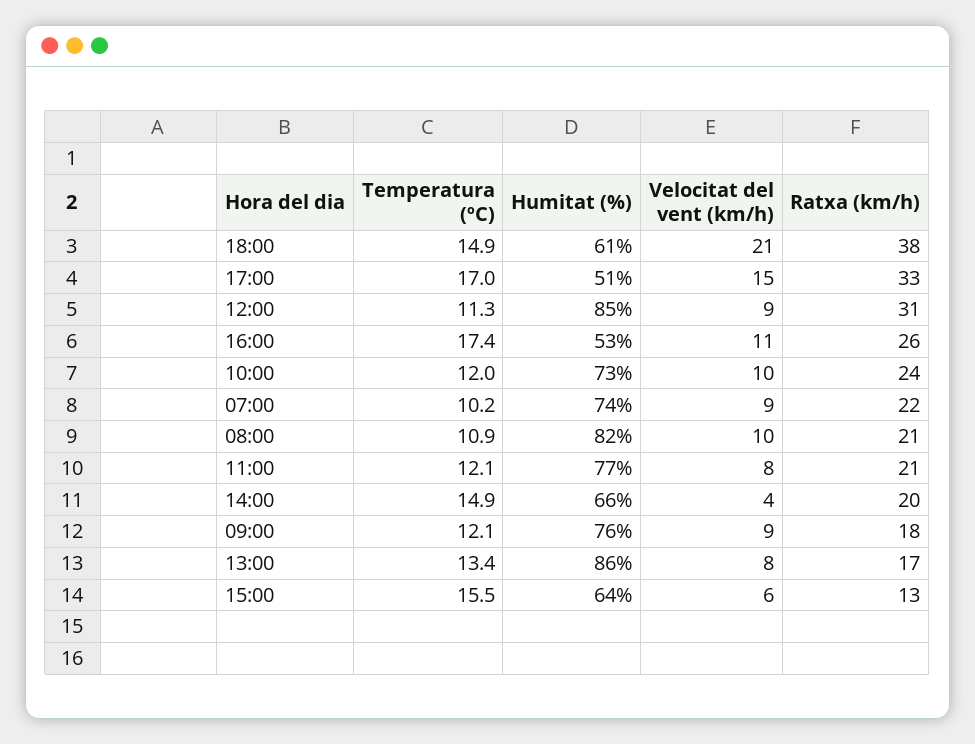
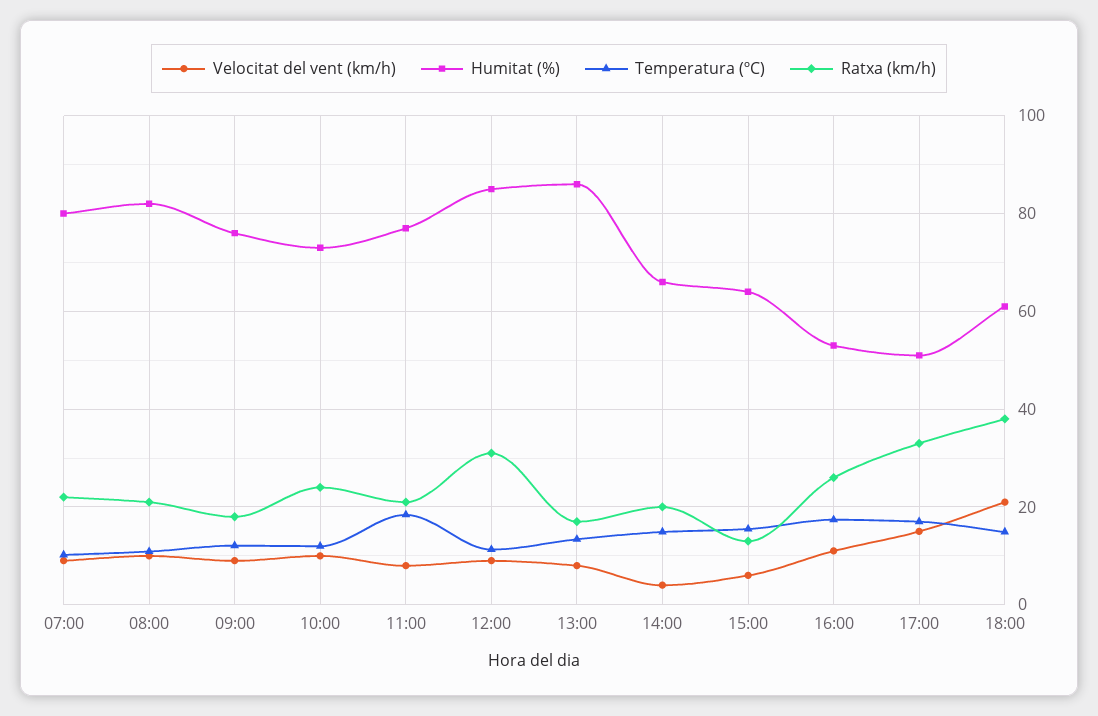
Humitat (%), 07:00: 74 -> 80
Temperatura (ºC), 11:00: 12.1 -> 18

